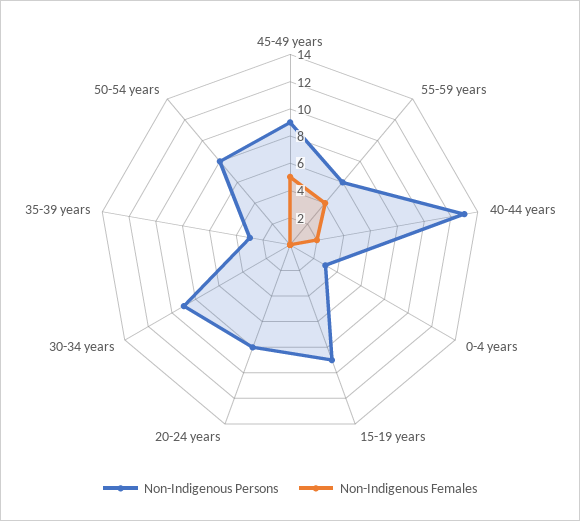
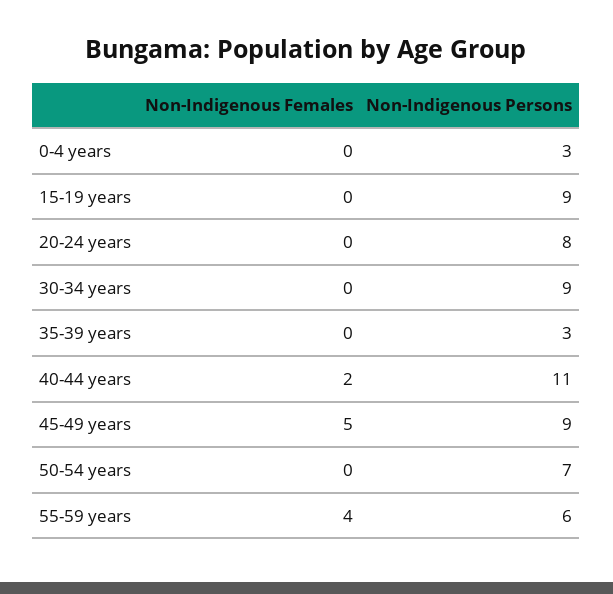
Non-Indigenous Persons, 40-44 years: 13 -> 11
Non-Indigenous Persons, 50-54 years: 8 -> 7

